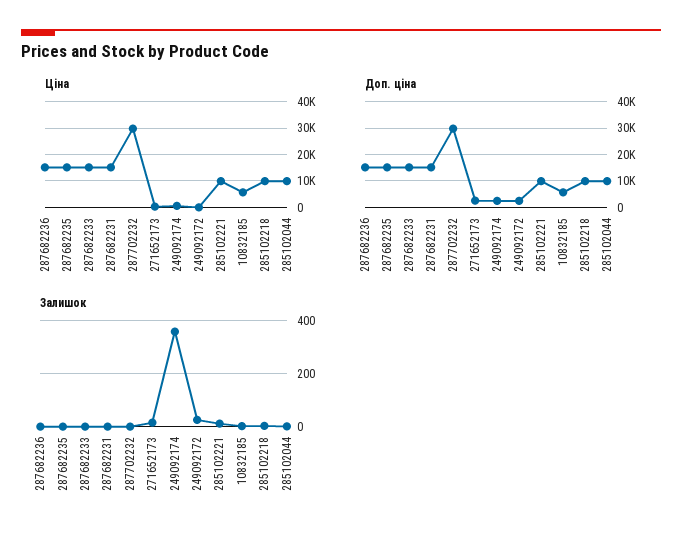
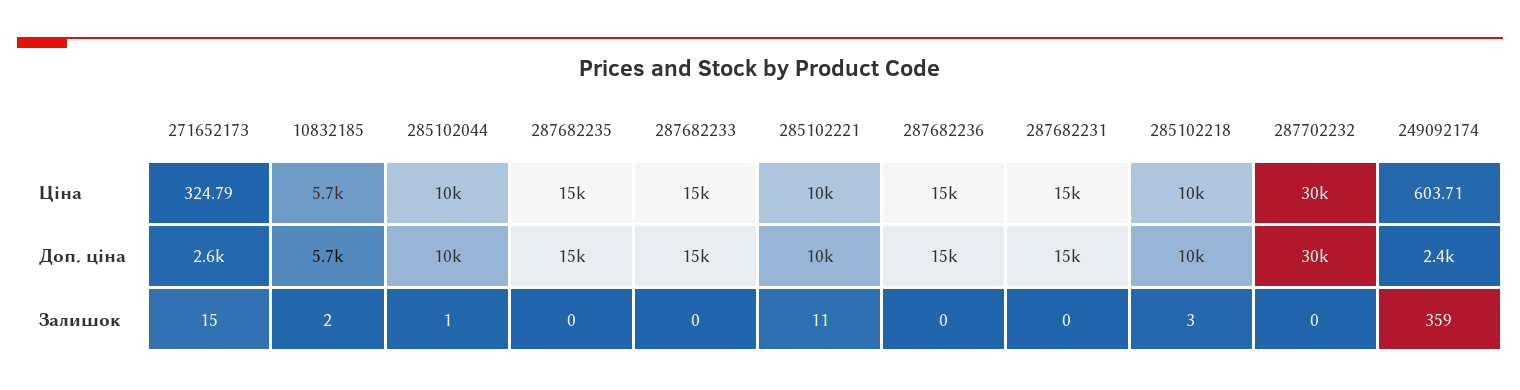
Ціна, 249092172: 0 -> none
Доп. ціна, 249092172: 2500 -> none
Залишок, 249092172: 25 -> none

